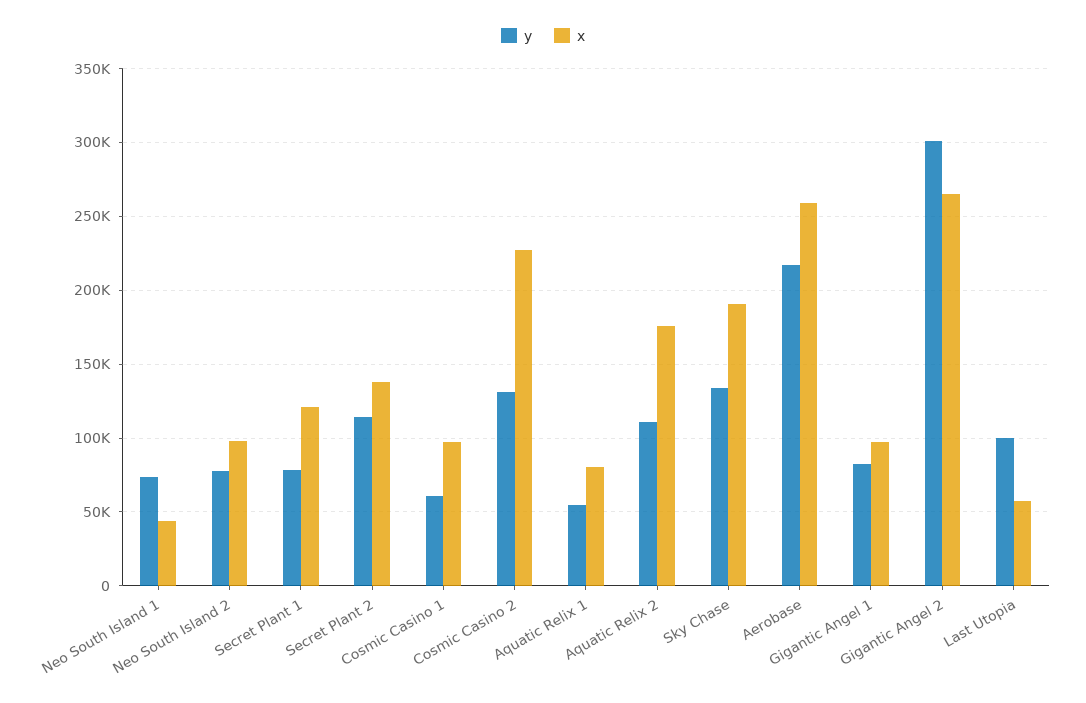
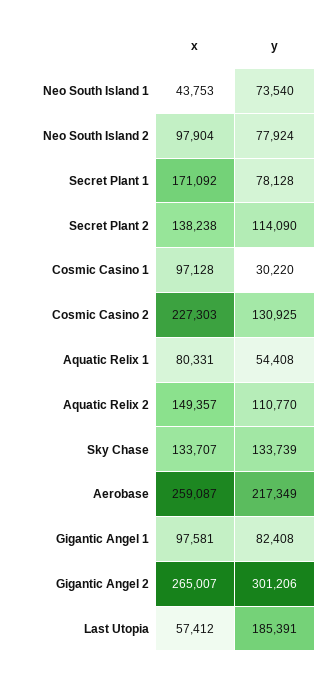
x, Secret Plant 1: 120000 -> 171092
y, Cosmic Casino 1: 60000 -> 30220
x, Aquatic Relix 2: 175000 -> 149357
x, Sky Chase: 190000 -> 133707
y, Last Utopia: 100000 -> 185391

